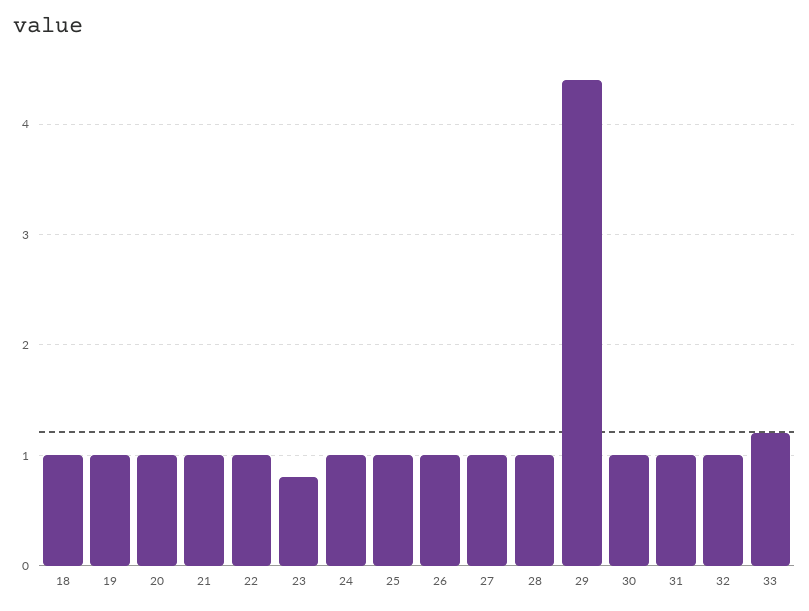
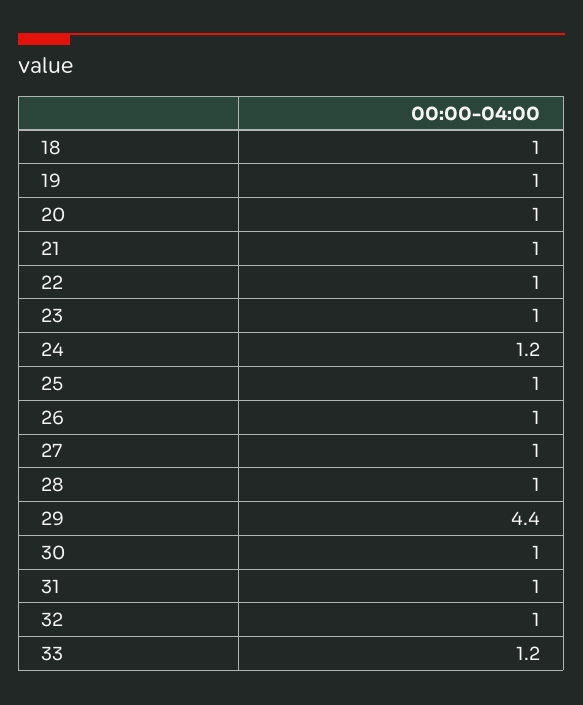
23: 0.8 -> 1
24: 1 -> 1.2

